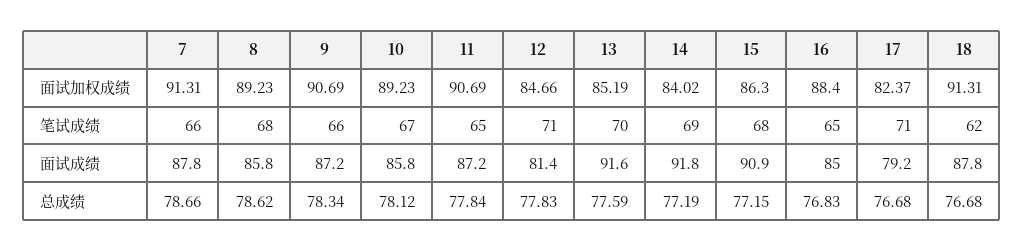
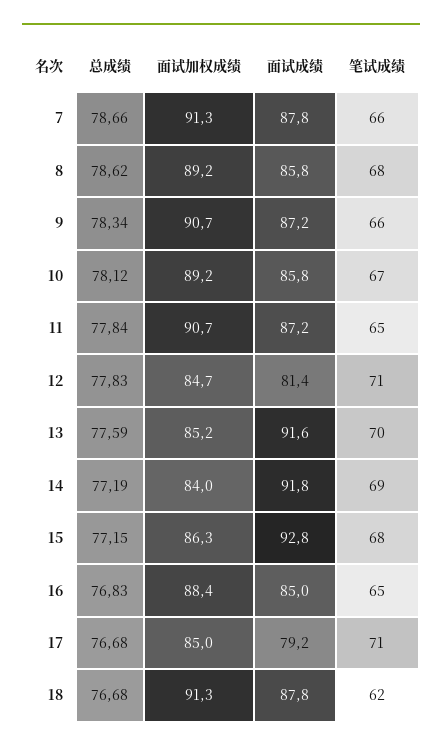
17, 面试加权成绩: 82.37 -> 85
15, 面试成绩: 90.9 -> 92.8

